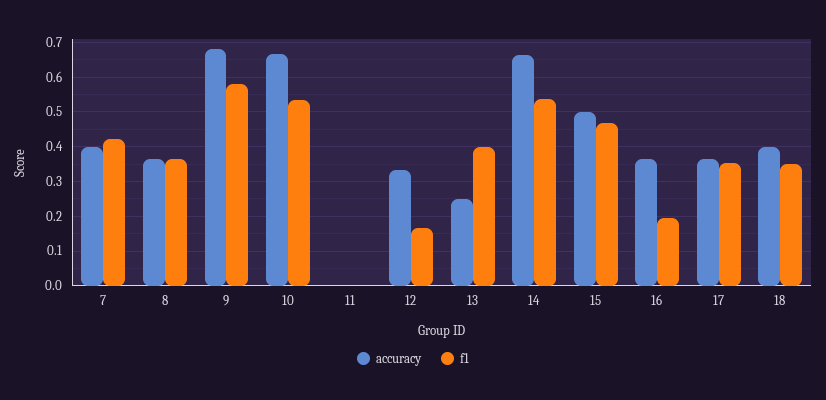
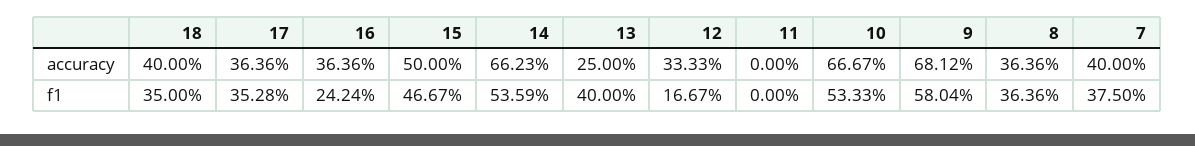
f1, 7: 0.42 -> 0.375
f1, 16: 0.2 -> 0.2424

